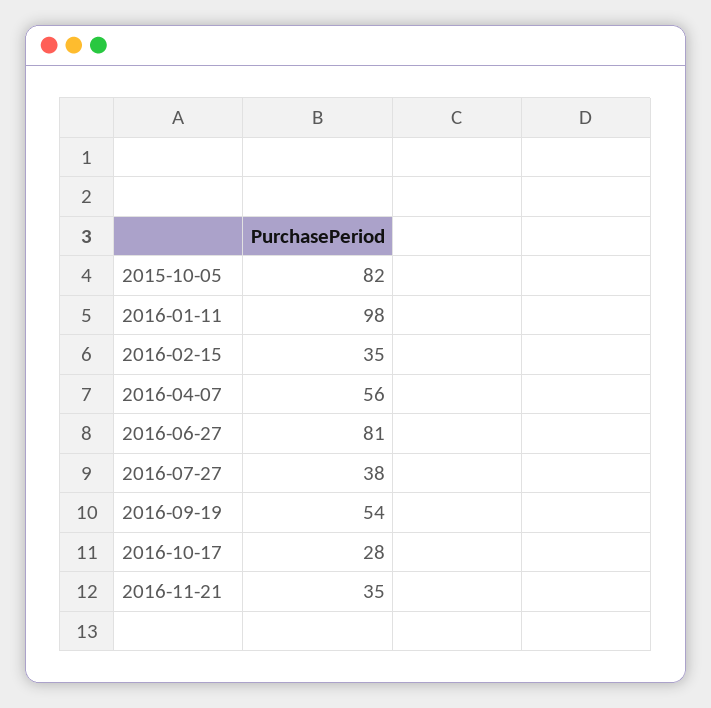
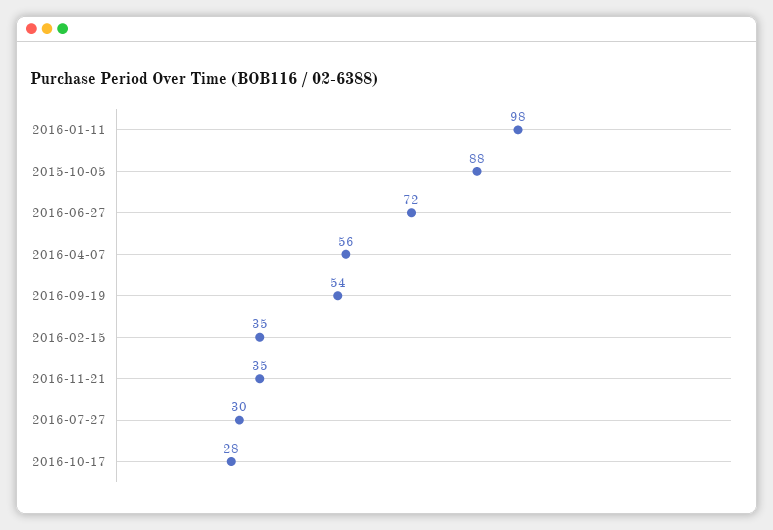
2015-10-05: 82 -> 88
2016-06-27: 81 -> 72
2016-07-27: 38 -> 30

